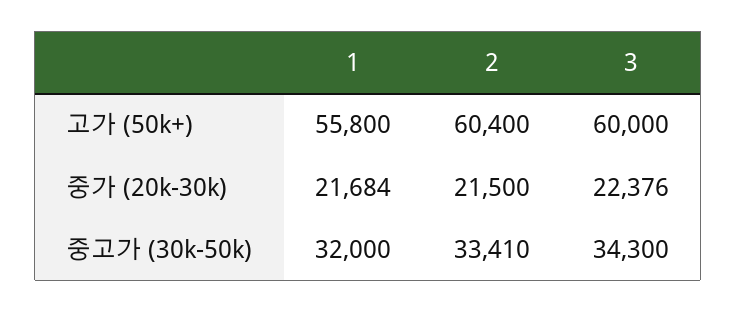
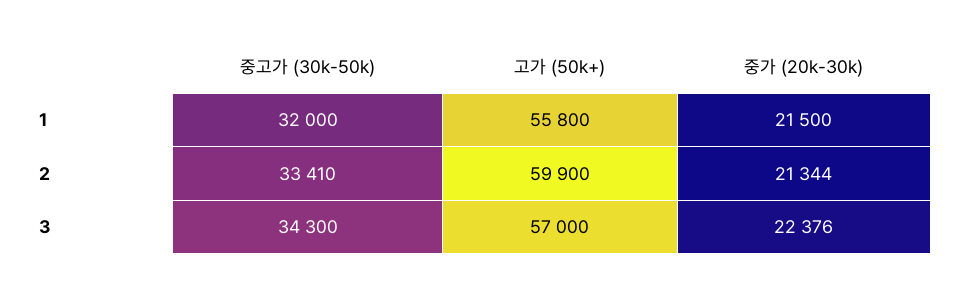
2, 고가 (50k+): 60400 -> 59900
3, 고가 (50k+): 60000 -> 57000
1, 중가 (20k-30k): 21684 -> 21500
2, 중가 (20k-30k): 21500 -> 21344

